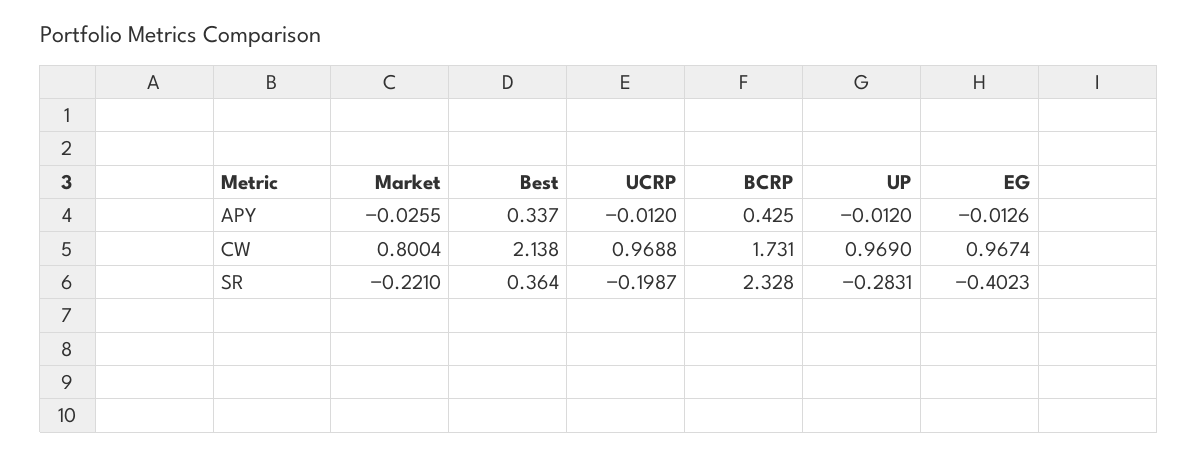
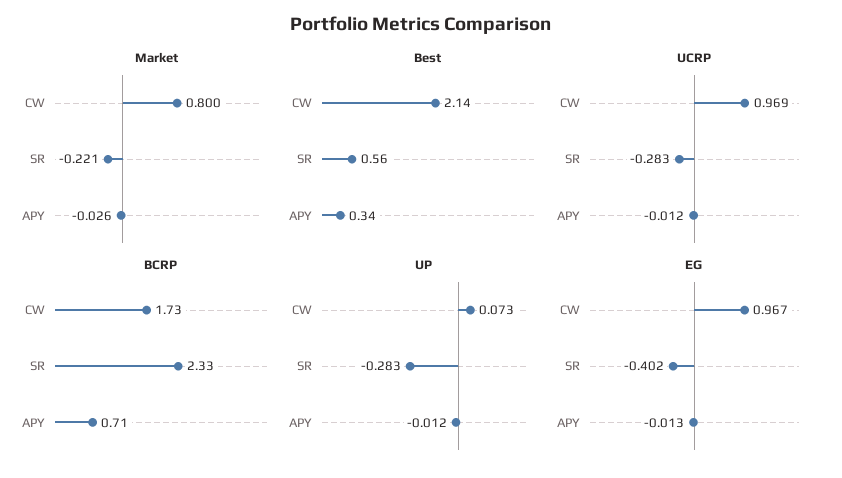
BCRP, APY: 0.425 -> 0.71
UP, CW: 0.969 -> 0.073
Best, SR: 0.364 -> 0.56
UCRP, SR: -0.1987 -> -0.283

